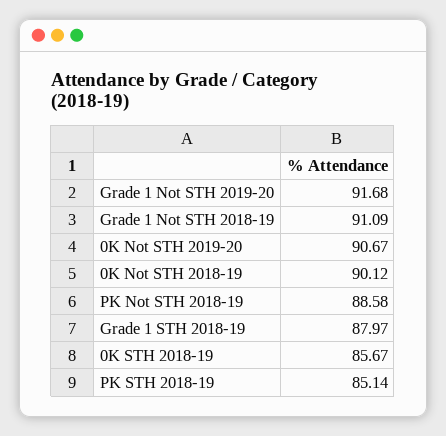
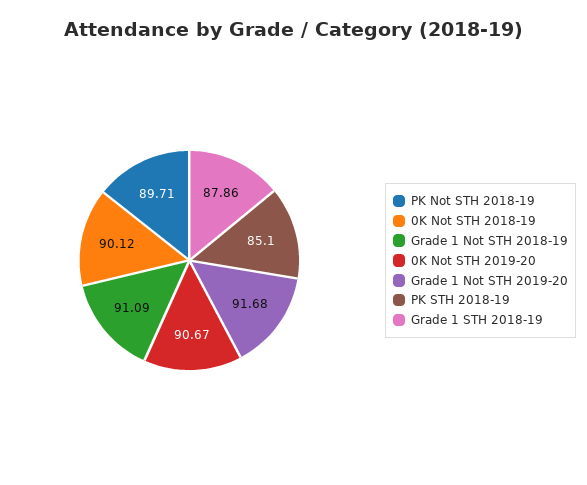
PK Not STH 2018-19: 88.58 -> 89.71
Grade 1 STH 2018-19: 87.97 -> 87.86
0K STH 2018-19: 85.67 -> none
PK STH 2018-19: 85.14 -> 85.1

